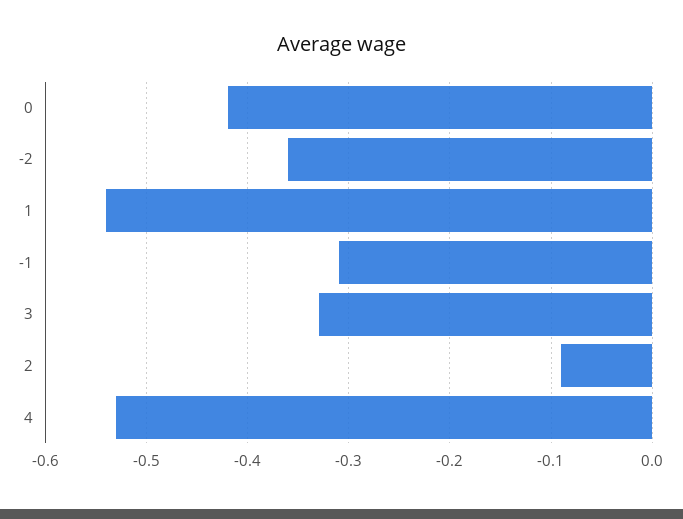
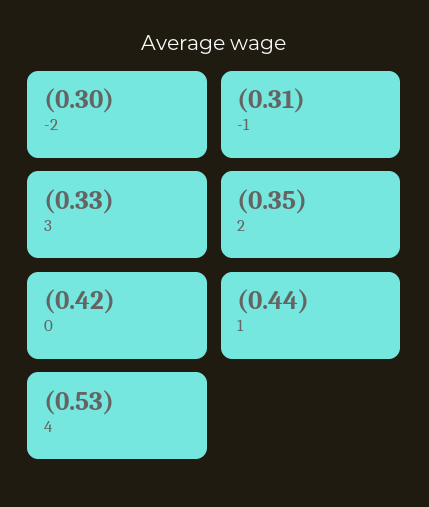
-2: -0.36 -> -0.3
1: -0.54 -> -0.44
2: -0.09 -> -0.35

